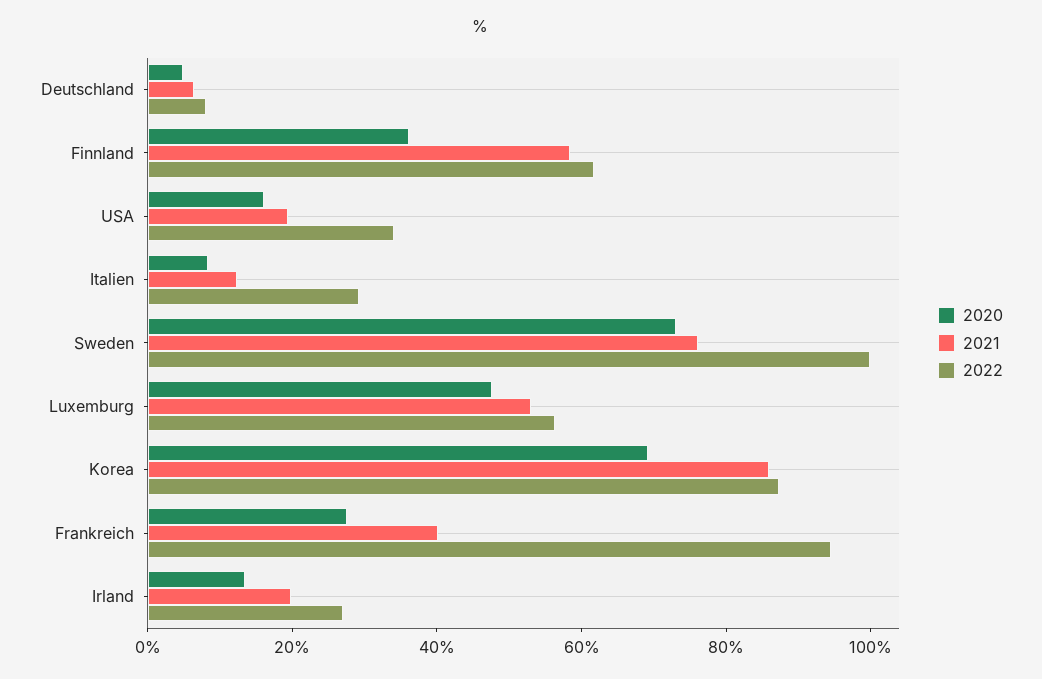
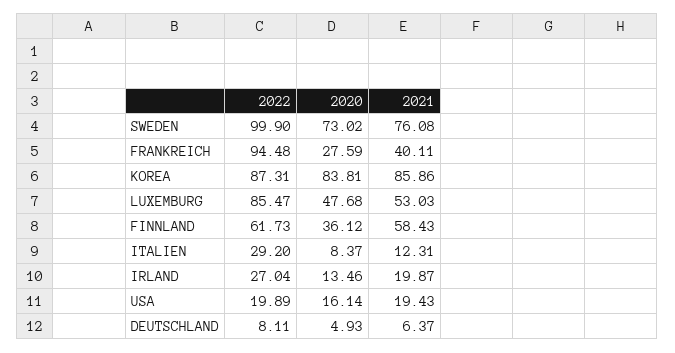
2022, USA: 35 -> 19.89
2022, Luxemburg: 55 -> 85.47
2020, Korea: 70 -> 83.81

